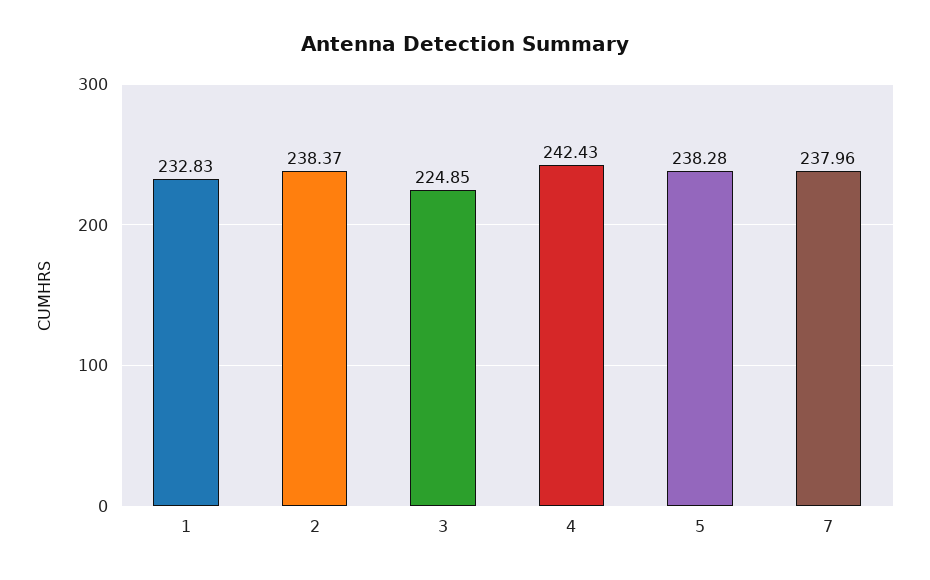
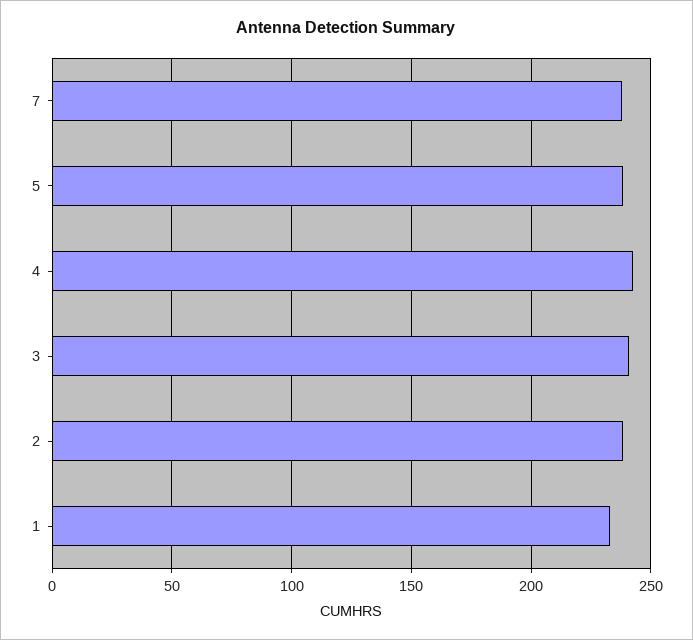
3: 224.85 -> 240

